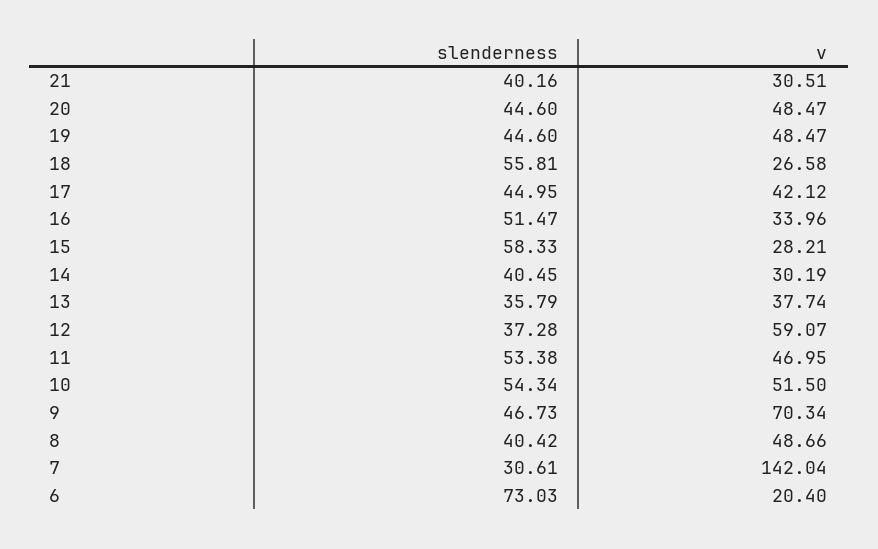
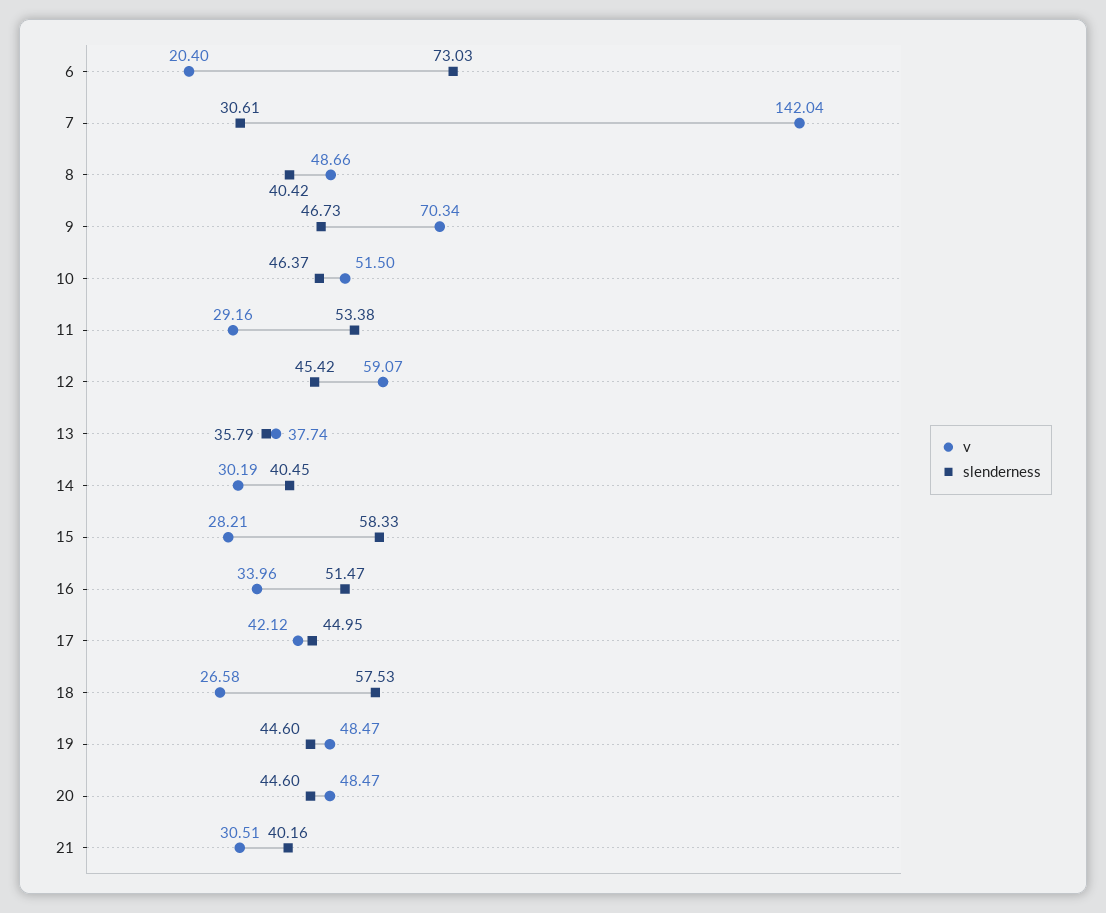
slenderness, 18: 55.81 -> 57.53
slenderness, 12: 37.28 -> 45.42
v, 11: 46.95 -> 29.16
slenderness, 10: 54.34 -> 46.37

